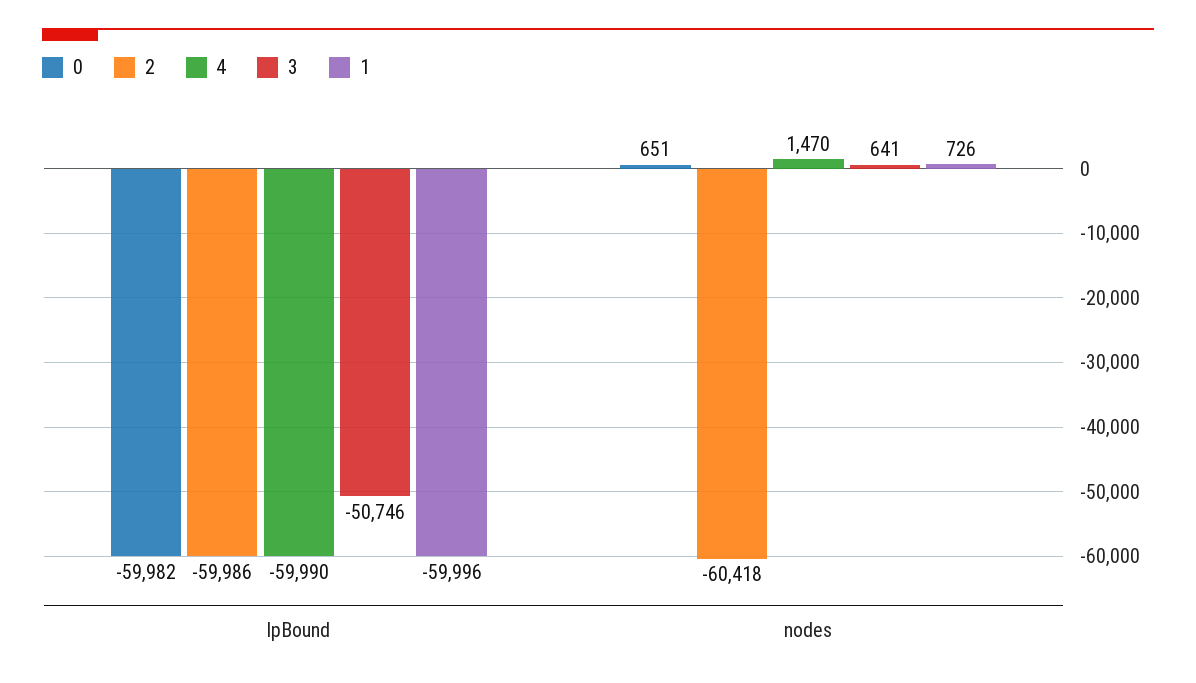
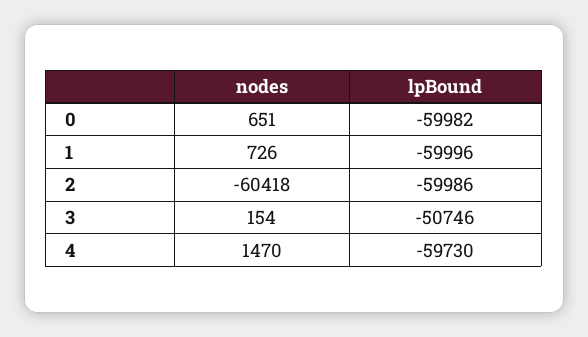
4, lpBound: -59990 -> -59730
3, nodes: 641 -> 154

